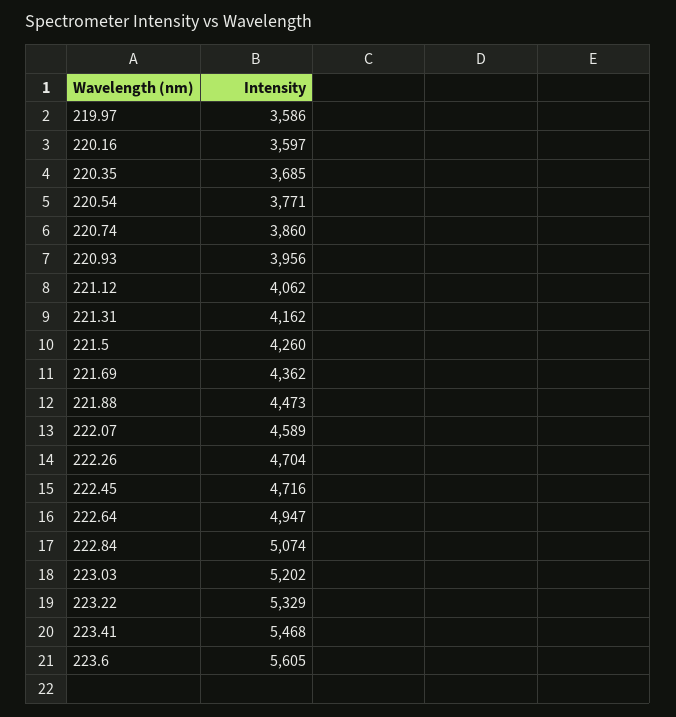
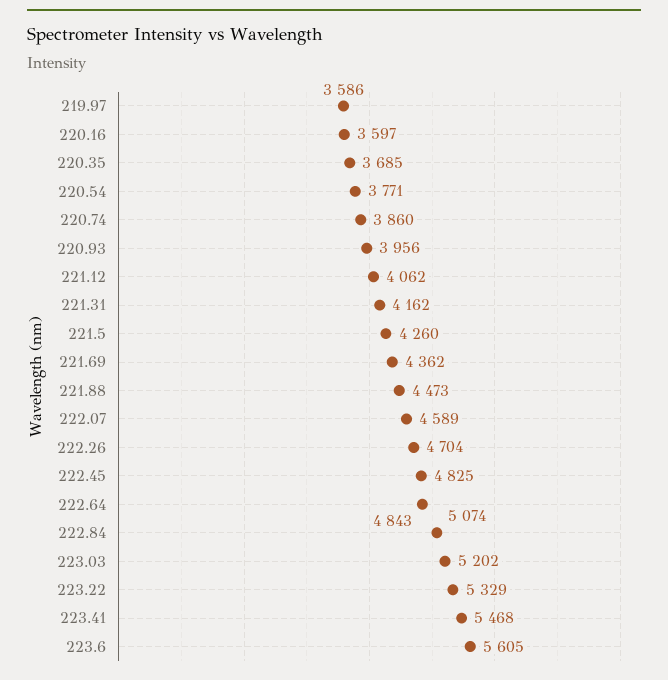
222.45: 4716 -> 4825
222.64: 4947 -> 4843

